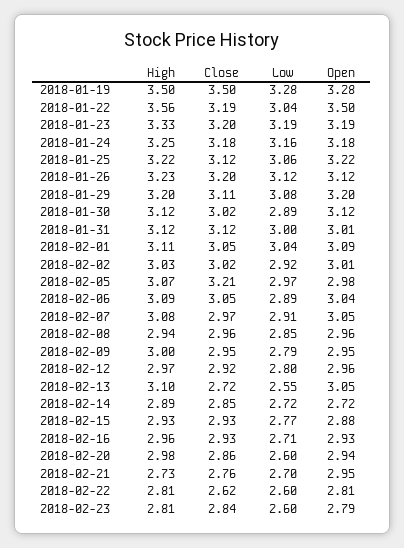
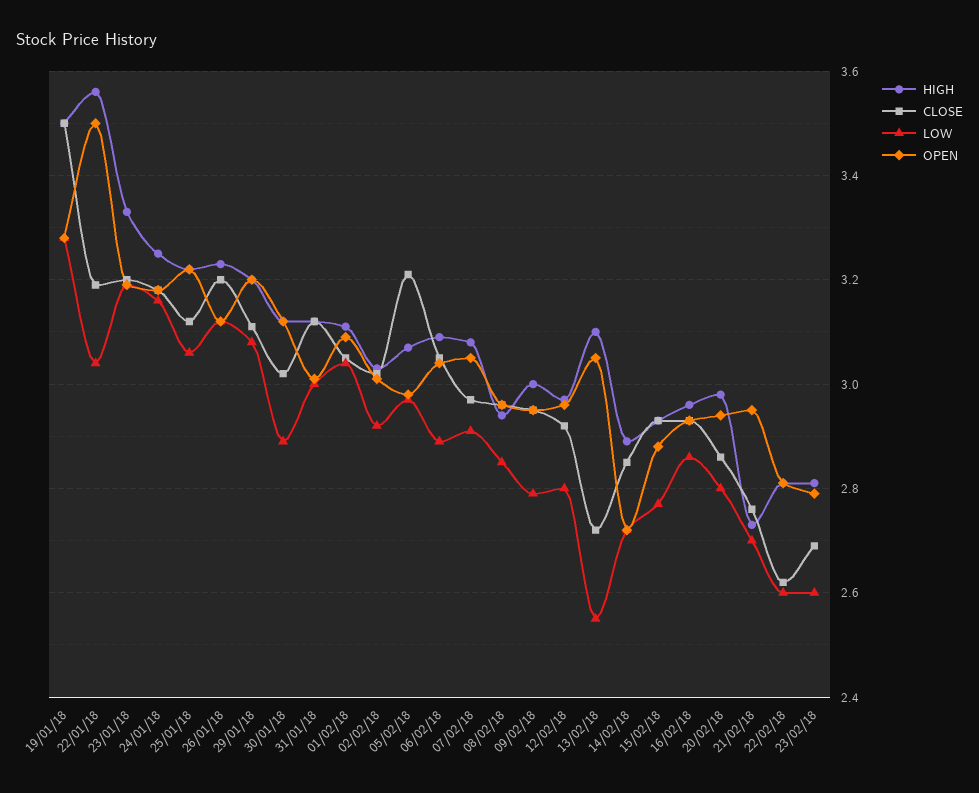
Low, 2018-02-16: 2.71 -> 2.85
Low, 2018-02-20: 2.6 -> 2.8
Close, 2018-02-23: 2.84 -> 2.7

